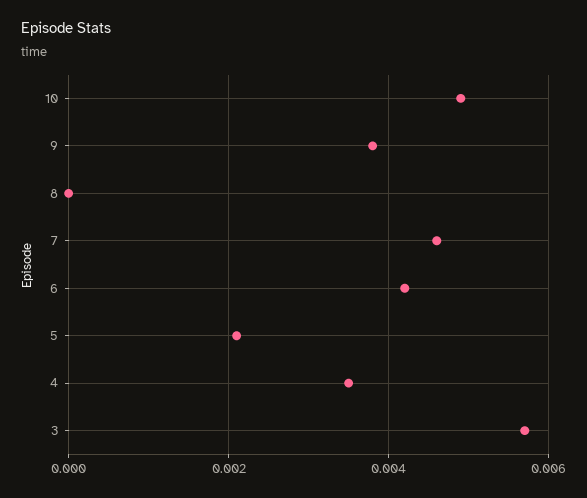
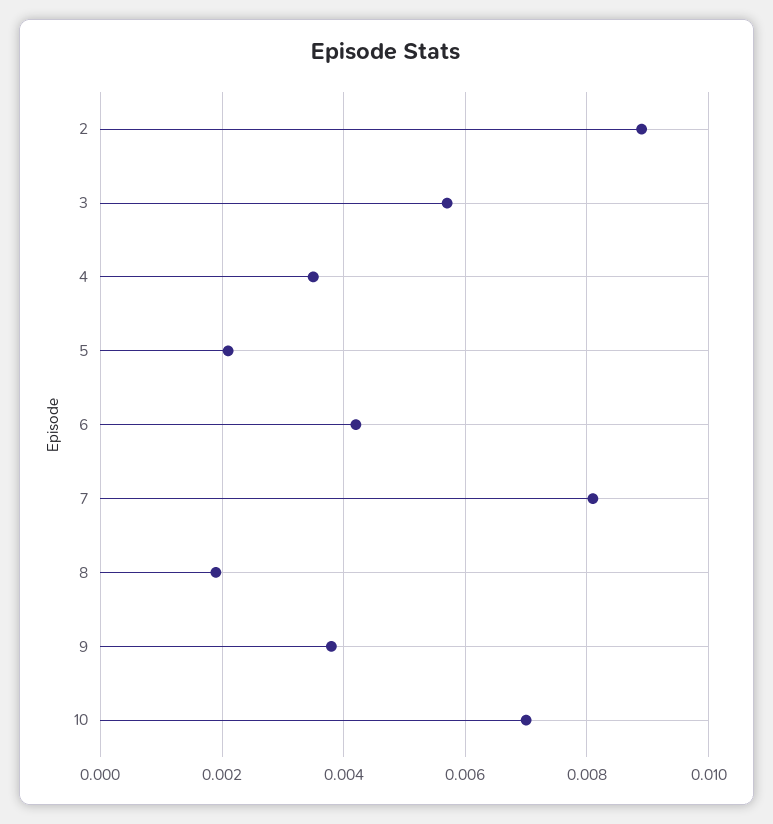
10: 0.005 -> 0.007
8: 0 -> 0.002
7: 0.0045 -> 0.008
2: none -> 0.009

